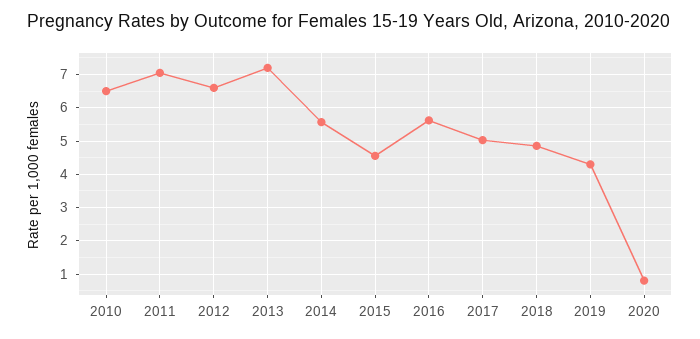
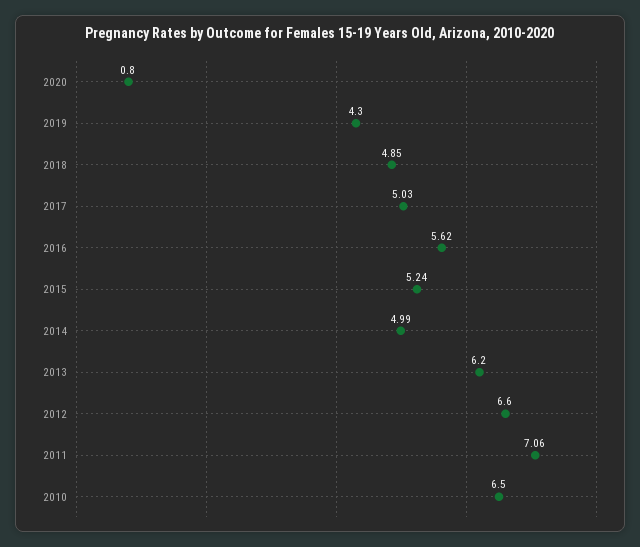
2013: 7.2 -> 6.2
2014: 5.6 -> 4.99
2015: 4.6 -> 5.24

